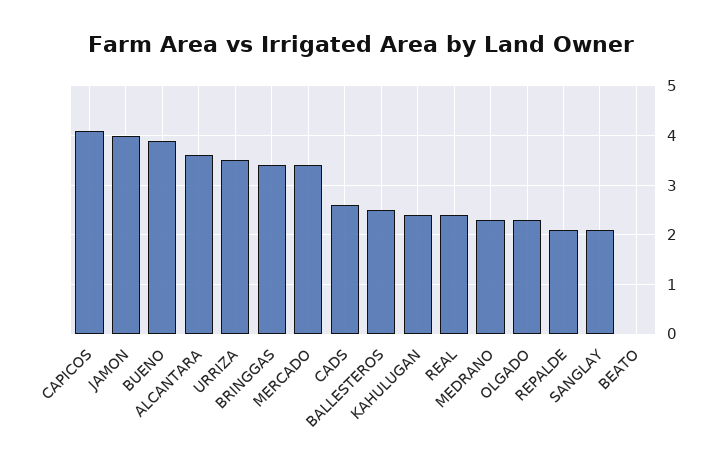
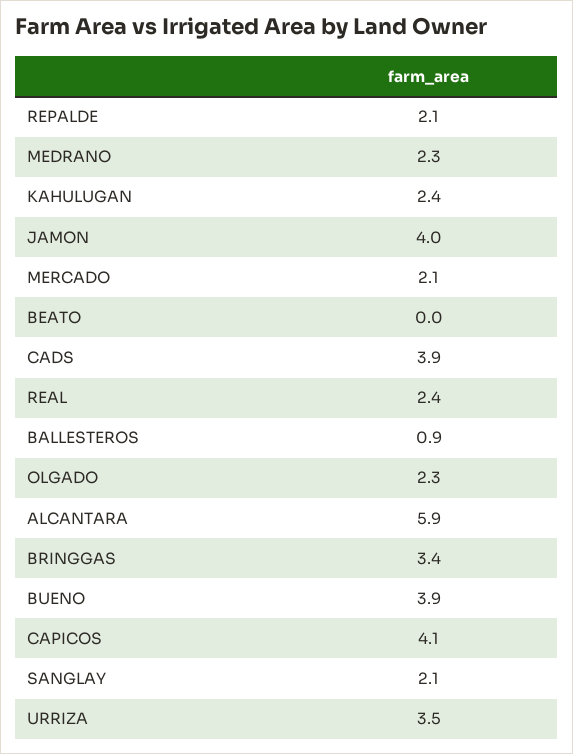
ALCANTARA: 3.5 -> 5.9
MERCADO: 3.5 -> 2.1
CADS: 2.5 -> 3.9
BALLESTEROS: 2.5 -> 0.9

